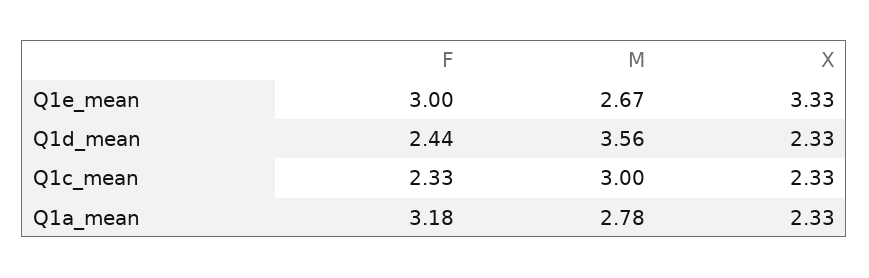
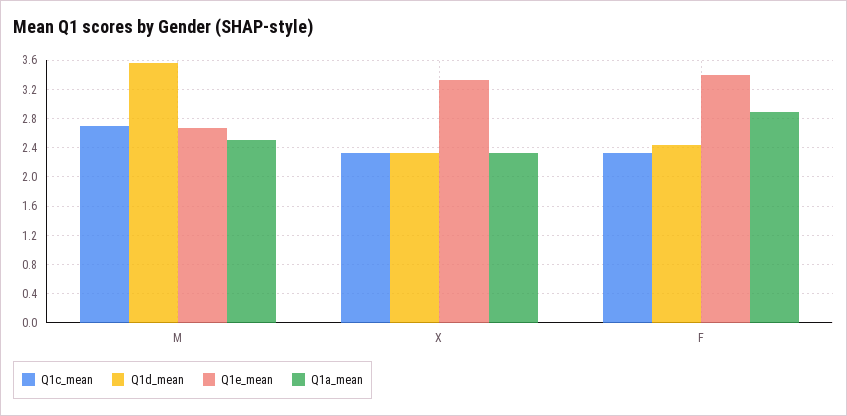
Q1e_mean, F: 3 -> 3.4
Q1c_mean, M: 3 -> 2.7
Q1a_mean, F: 3.18 -> 2.9
Q1a_mean, M: 2.78 -> 2.5

